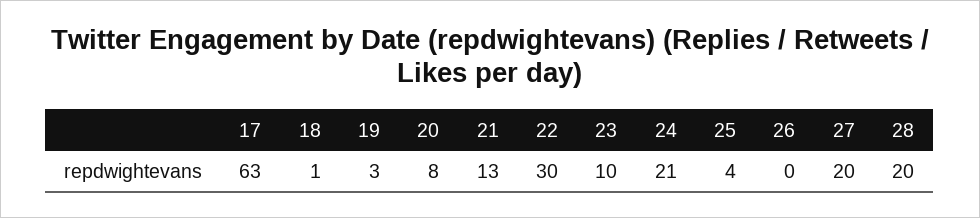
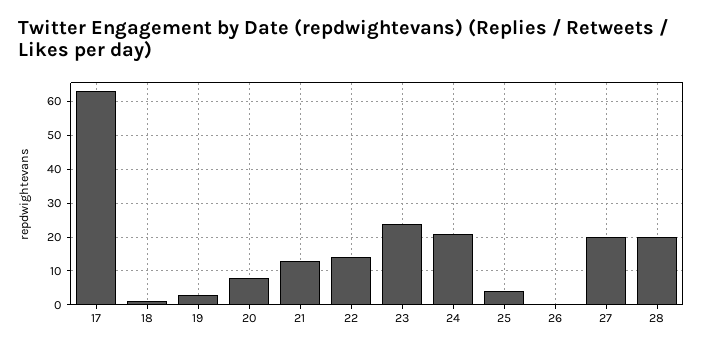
22: 30 -> 15
23: 10 -> 25

